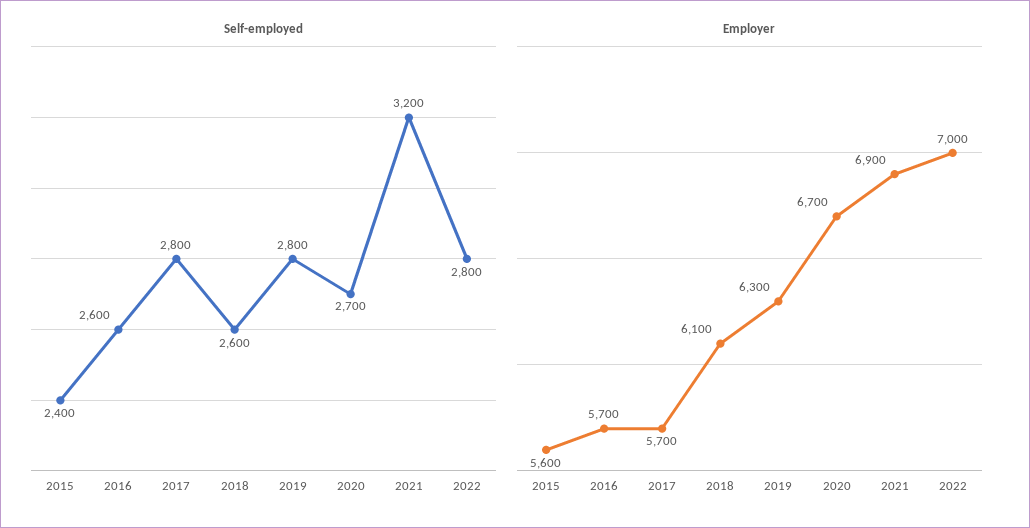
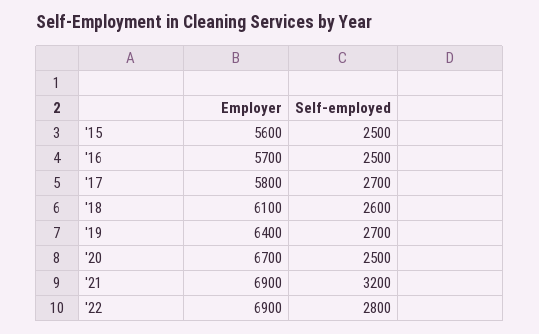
Self-employed, 2015: 2400 -> 2500
Self-employed, 2016: 2600 -> 2500
Self-employed, 2017: 2800 -> 2700
Self-employed, 2019: 2800 -> 2700
Self-employed, 2020: 2700 -> 2500
Employer, 2017: 5700 -> 5800
Employer, 2019: 6300 -> 6400
Employer, 2022: 7000 -> 6900

